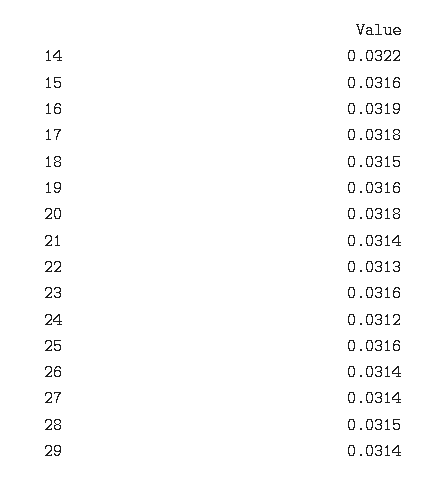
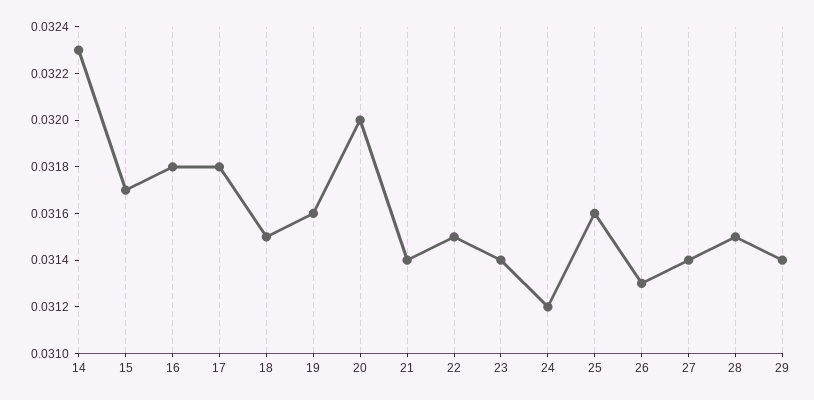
14: 0.0322 -> 0.0323
15: 0.0316 -> 0.0317
16: 0.0319 -> 0.0318
20: 0.0318 -> 0.032
22: 0.0313 -> 0.0315
23: 0.0316 -> 0.0314
26: 0.0314 -> 0.0313

